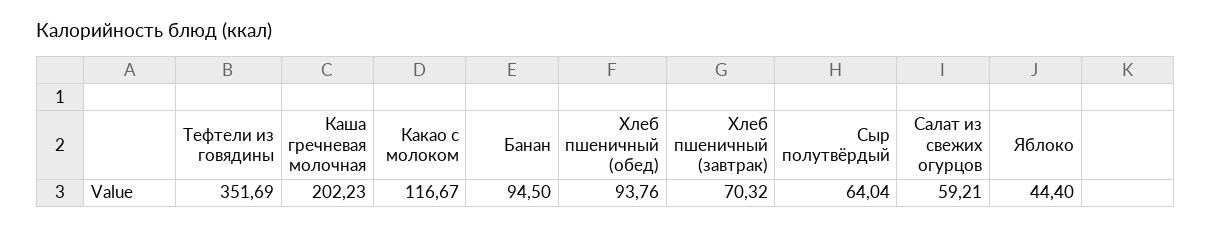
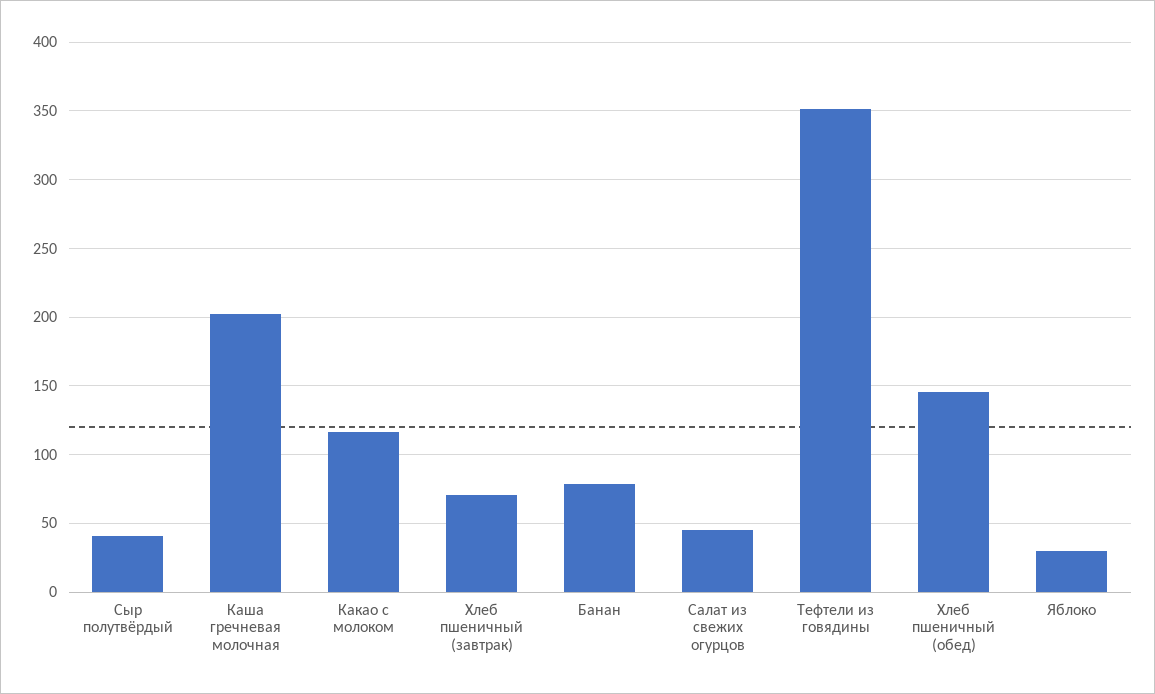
Банан: 94.5 -> 80
Хлеб пшеничный (обед): 93.76 -> 145
Сыр полутвёрдый: 64.04 -> 40
Салат из свежих огурцов: 59.21 -> 45
Яблоко: 44.4 -> 30

